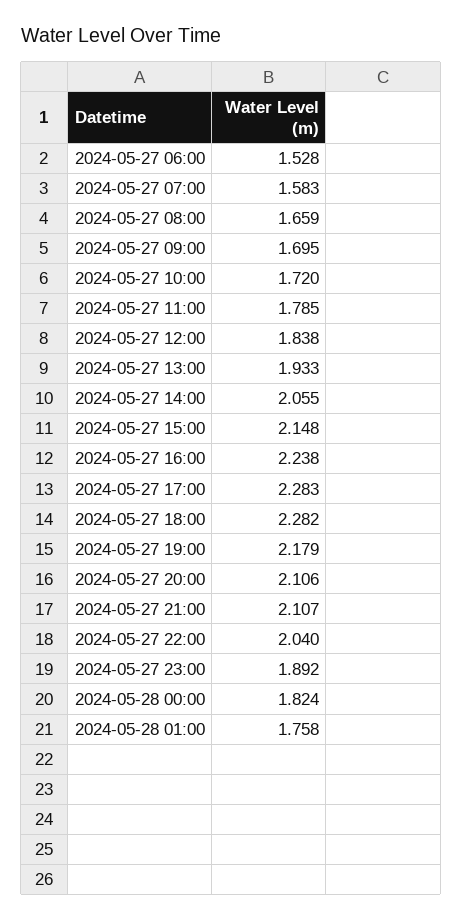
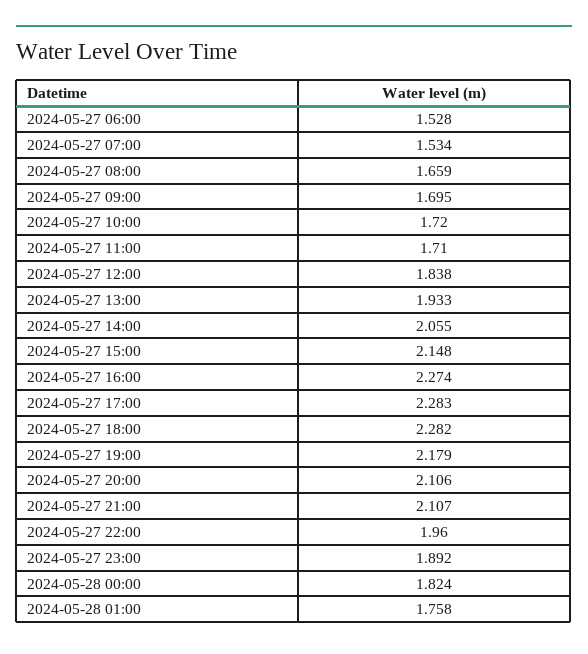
2024-05-27 07:00: 1.583 -> 1.534
2024-05-27 11:00: 1.785 -> 1.71
2024-05-27 16:00: 2.238 -> 2.274
2024-05-27 22:00: 2.04 -> 1.96

